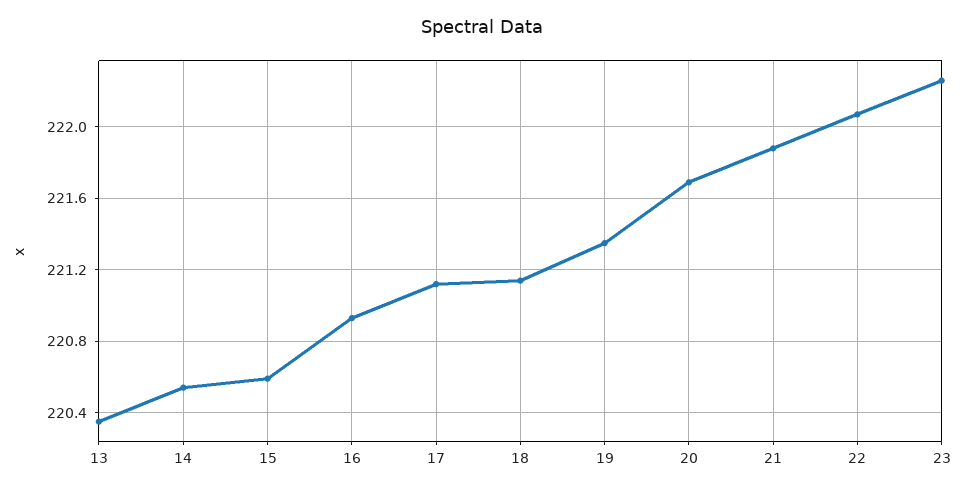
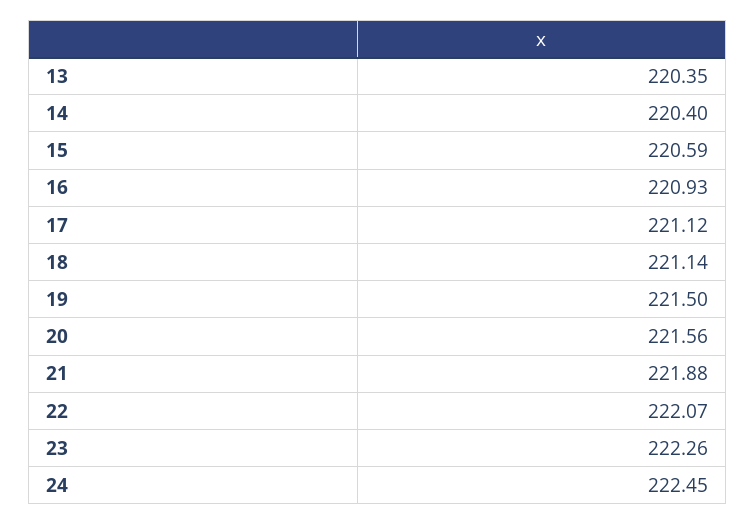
14: 220.55 -> 220.4
19: 221.35 -> 221.5
20: 221.7 -> 221.56
24: none -> 222.45

